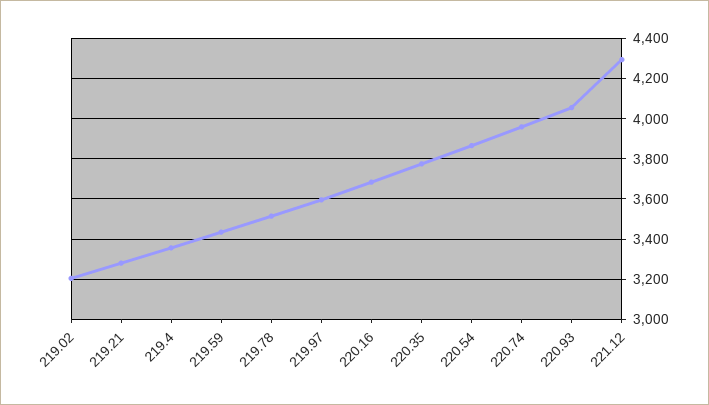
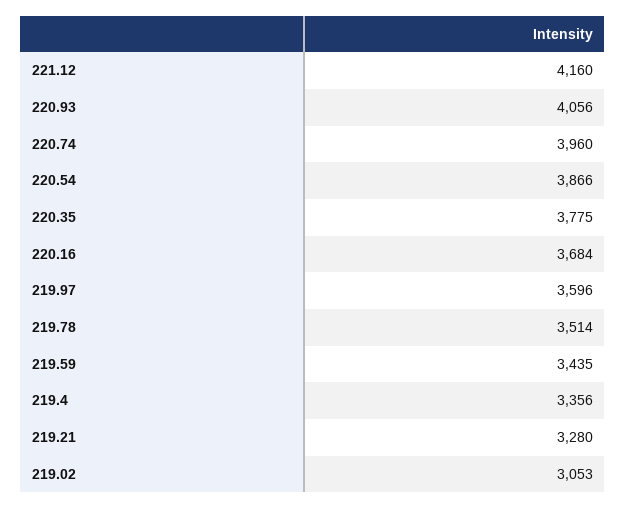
219.02: 3200 -> 3053
221.12: 4300 -> 4160

